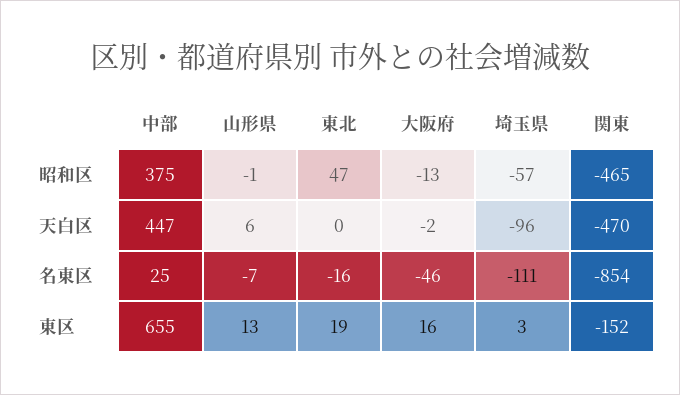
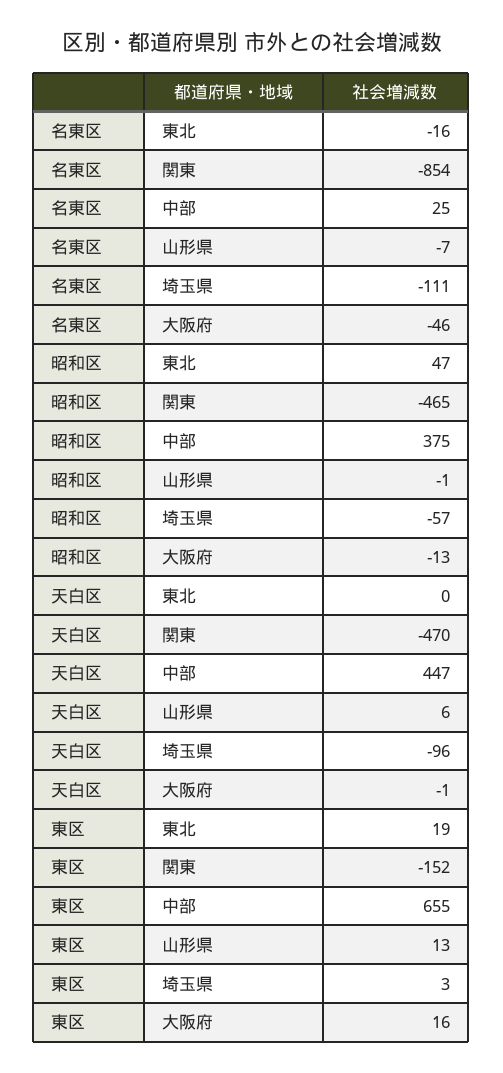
大阪府, 天白区: -2 -> -1

